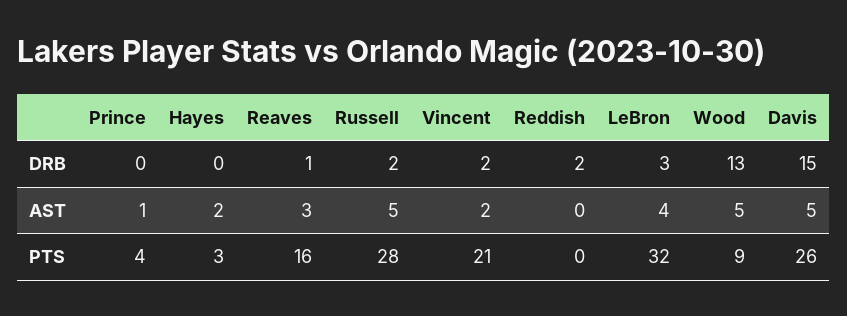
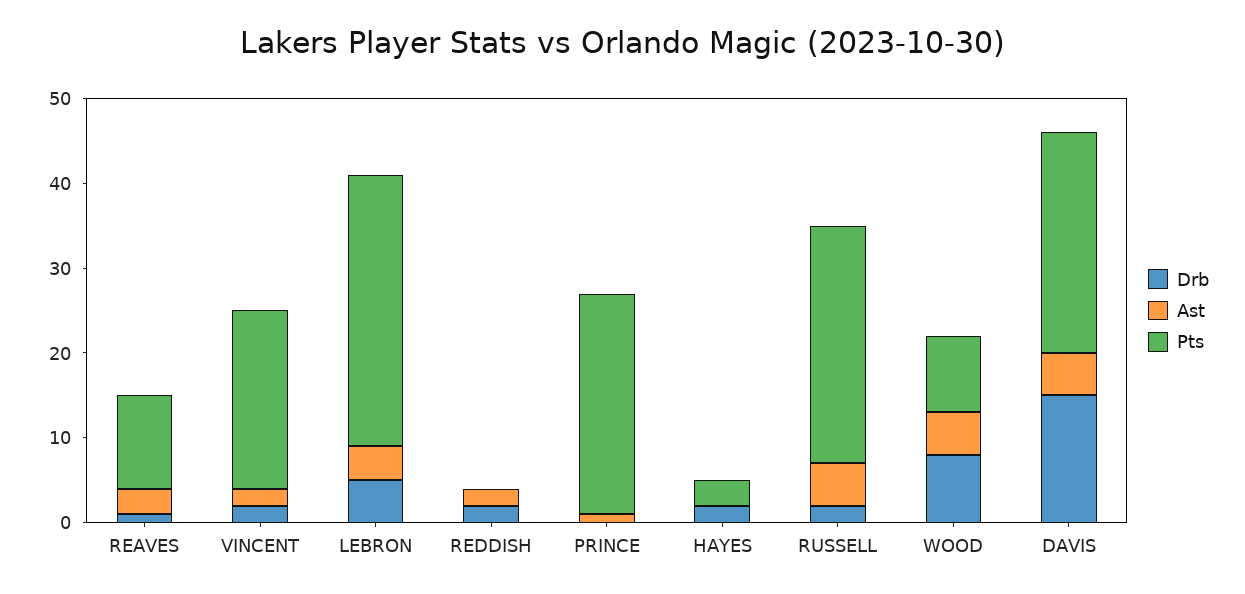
DRB, Hayes: 0 -> 2
DRB, LeBron: 3 -> 5
DRB, Wood: 13 -> 8
AST, Hayes: 2 -> 0
AST, Reddish: 0 -> 2
PTS, Prince: 4 -> 26
PTS, Reaves: 16 -> 11

